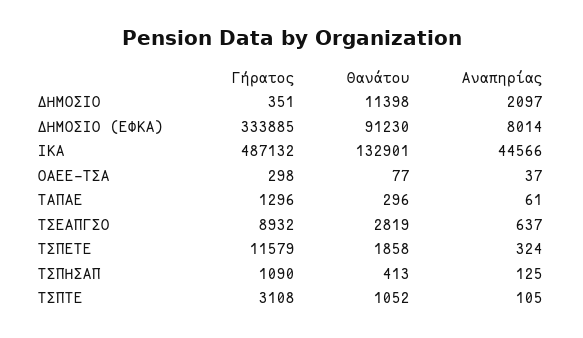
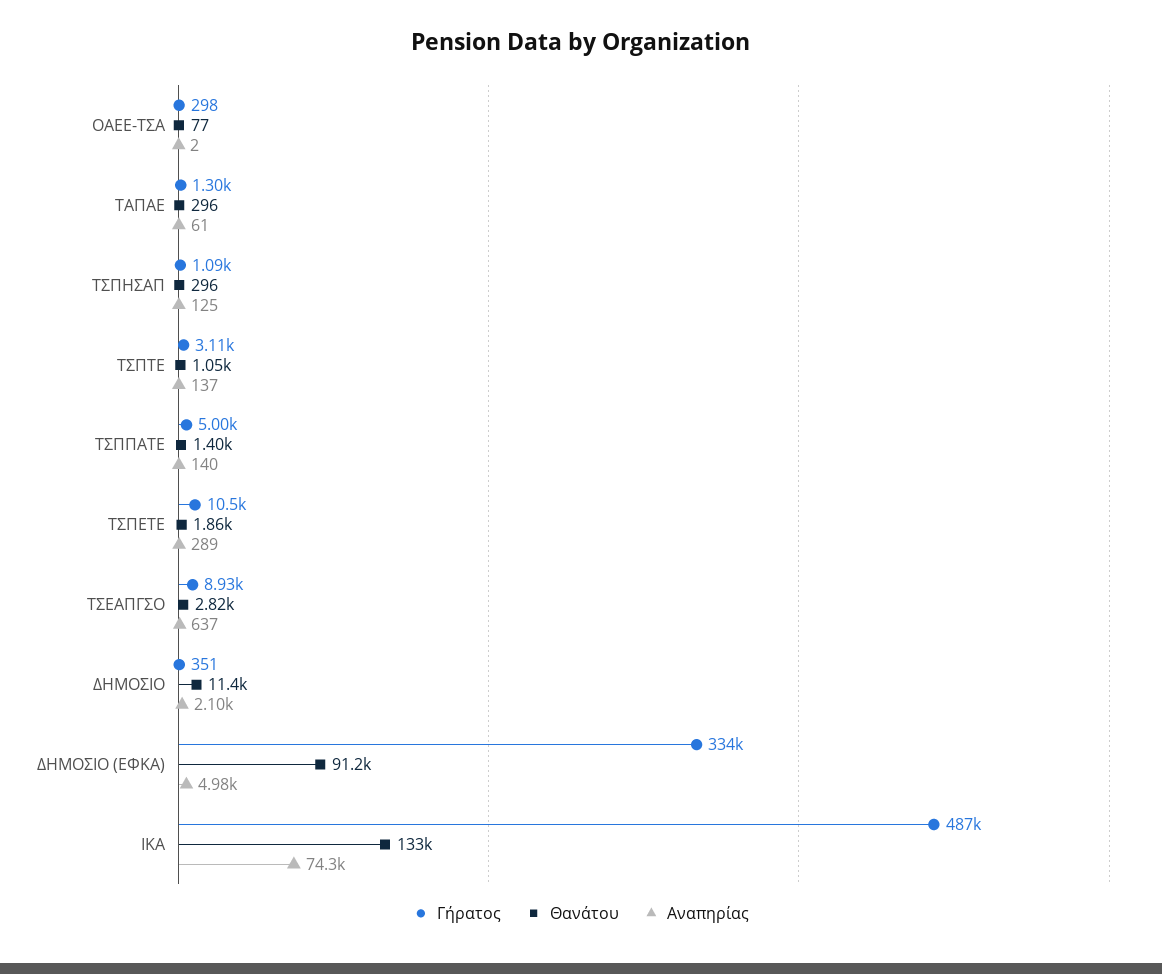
Αναπηρίας, ΔΗΜΟΣΙΟ (ΕΦΚΑ): 8014 -> 4980
Αναπηρίας, ΙΚΑ: 44566 -> 74300
Αναπηρίας, ΟΑΕΕ-ΤΣΑ: 37 -> 2
Γήρατος, ΤΣΠΕΤΕ: 11579 -> 10500
Αναπηρίας, ΤΣΠΕΤΕ: 324 -> 289
Θανάτου, ΤΣΠΗΣΑΠ: 413 -> 296
Αναπηρίας, ΤΣΠΤΕ: 105 -> 137
Γήρατος, ΤΣΠΠΑΤΕ: none -> 5000
Θανάτου, ΤΣΠΠΑΤΕ: none -> 1400
Αναπηρίας, ΤΣΠΠΑΤΕ: none -> 140

